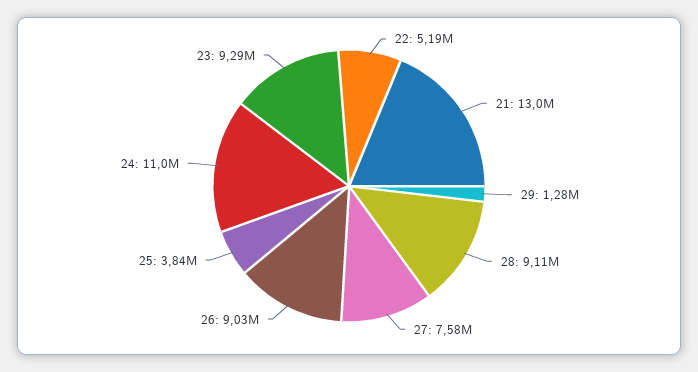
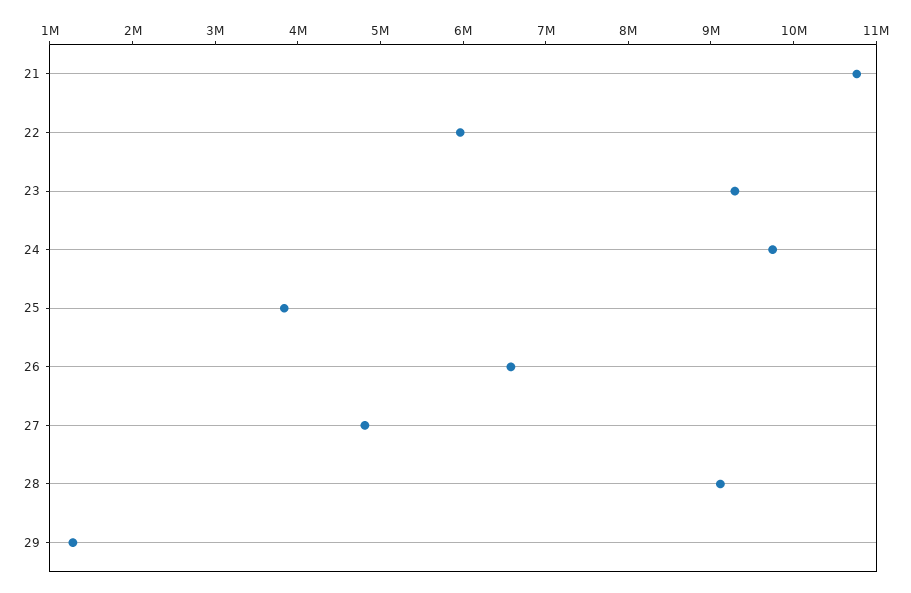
22: 5190000 -> 6000000
21: 13000000 -> 10800000
27: 7580000 -> 4800000
26: 9030000 -> 6600000
24: 11000000 -> 9800000

